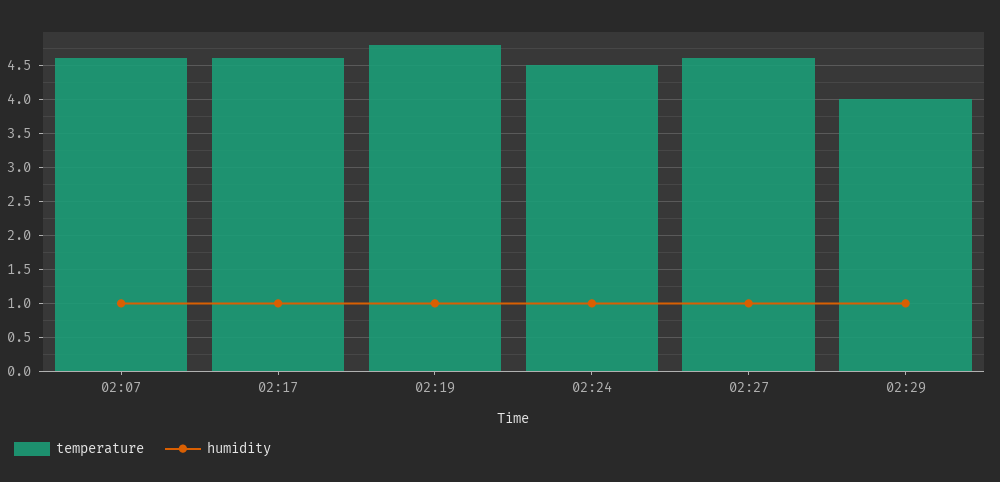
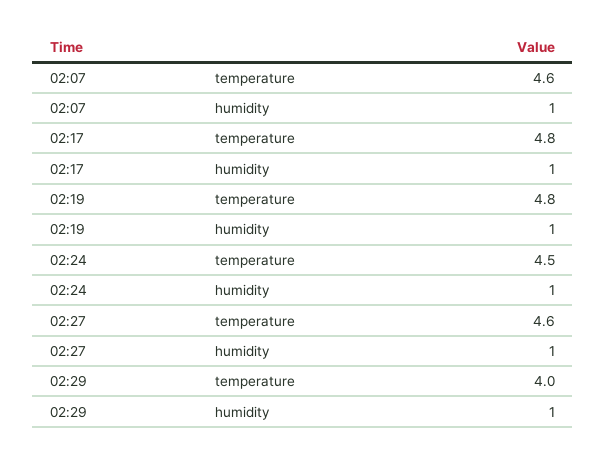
temperature, 02:17: 4.6 -> 4.8

